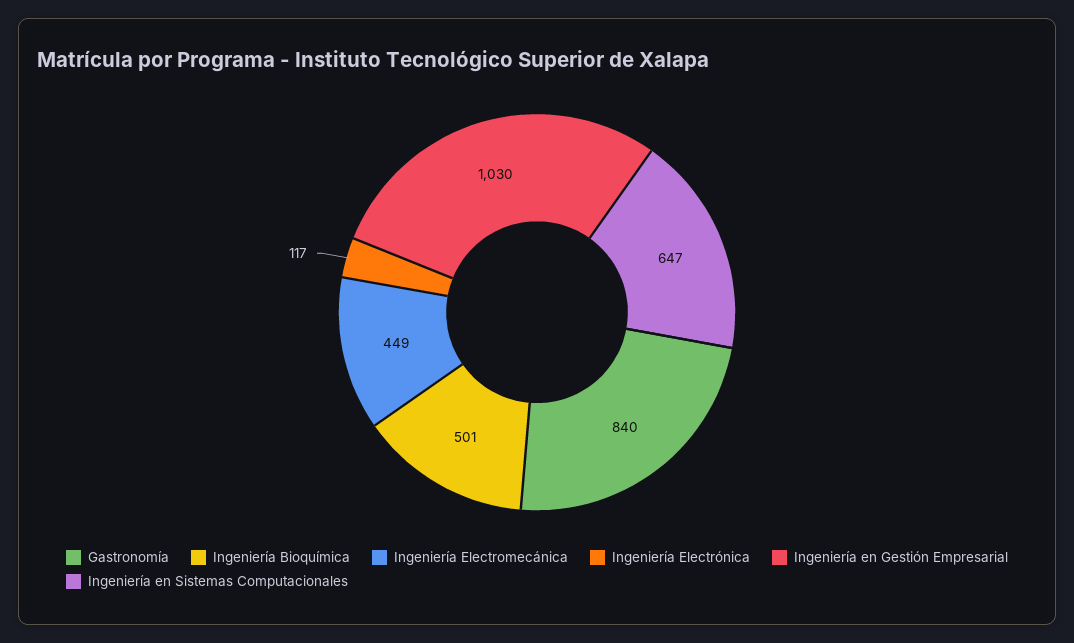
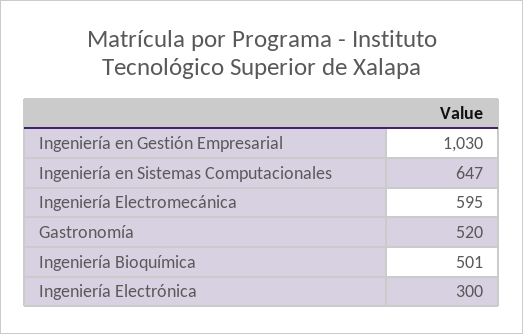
Gastronomía: 840 -> 520
Ingeniería Electromecánica: 449 -> 595
Ingeniería Electrónica: 117 -> 300

